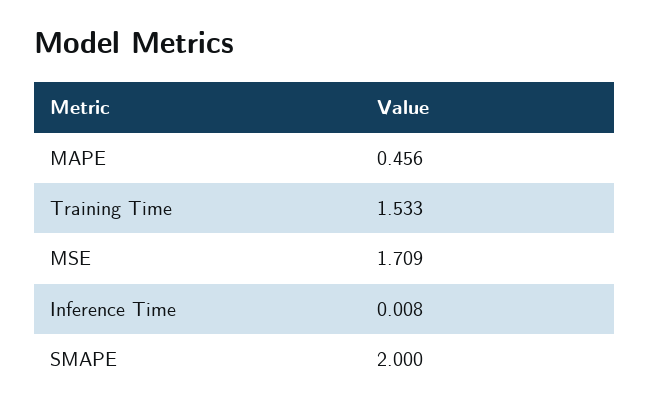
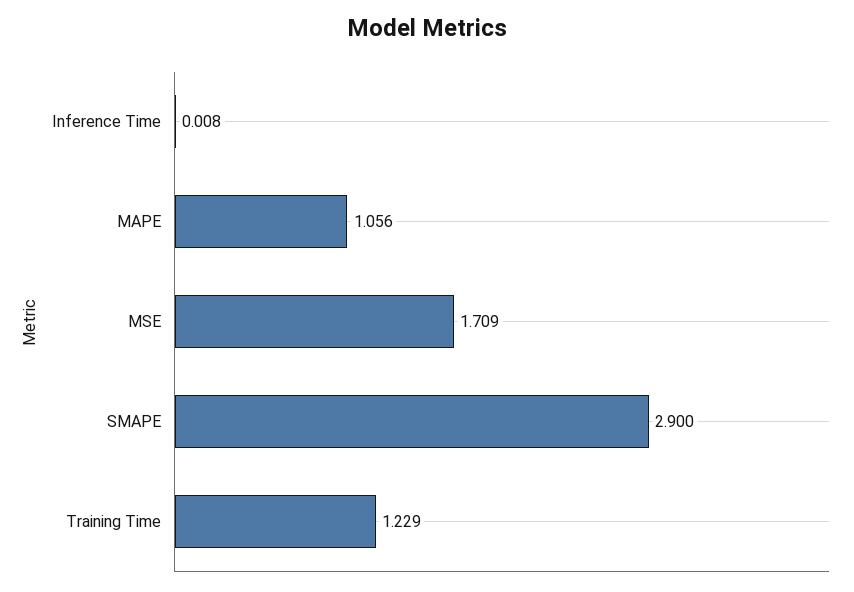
MAPE: 0.456 -> 1.056
Training Time: 1.533 -> 1.229
SMAPE: 2 -> 2.9

